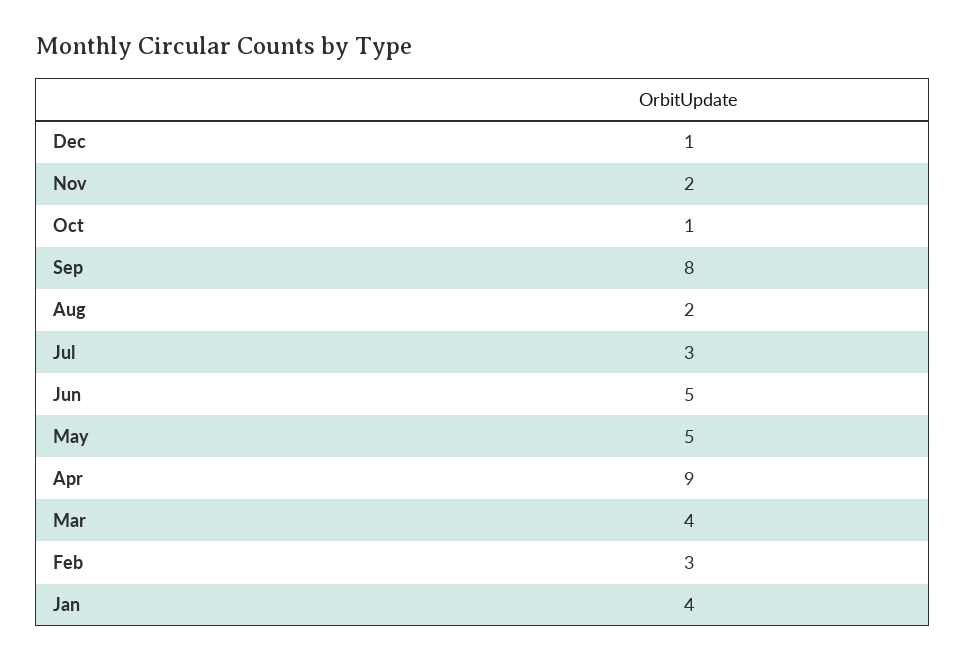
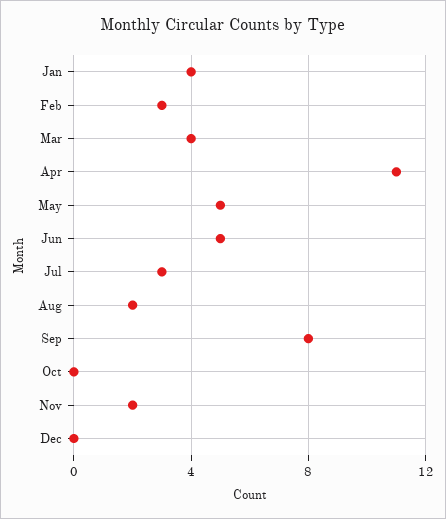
Dec: 1 -> 0
Oct: 1 -> 0
Apr: 9 -> 11

